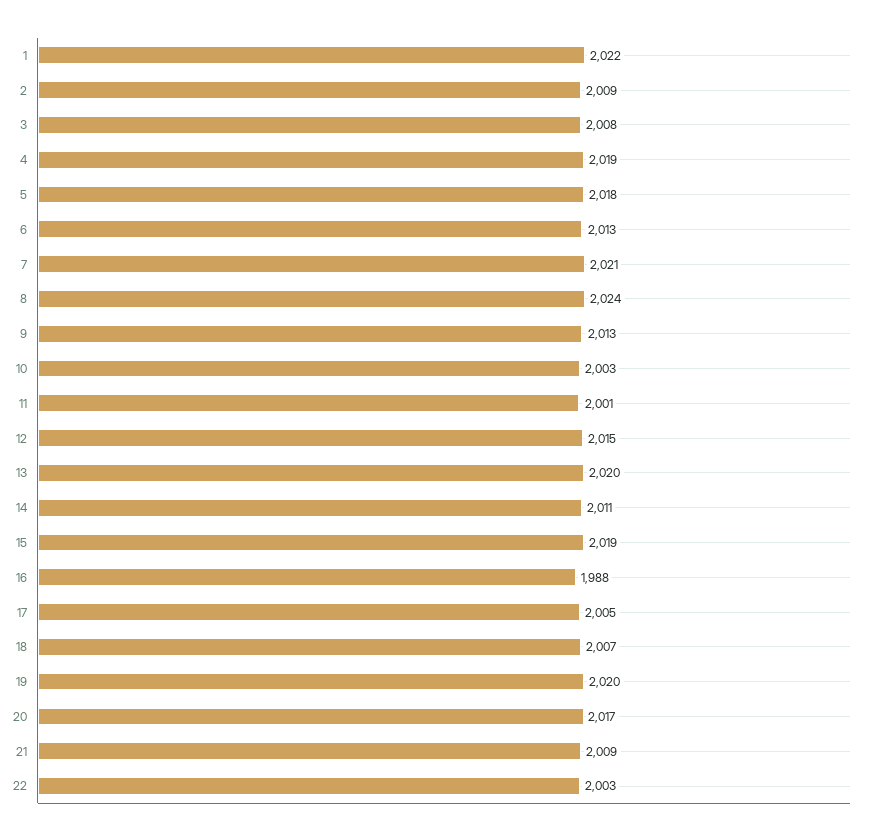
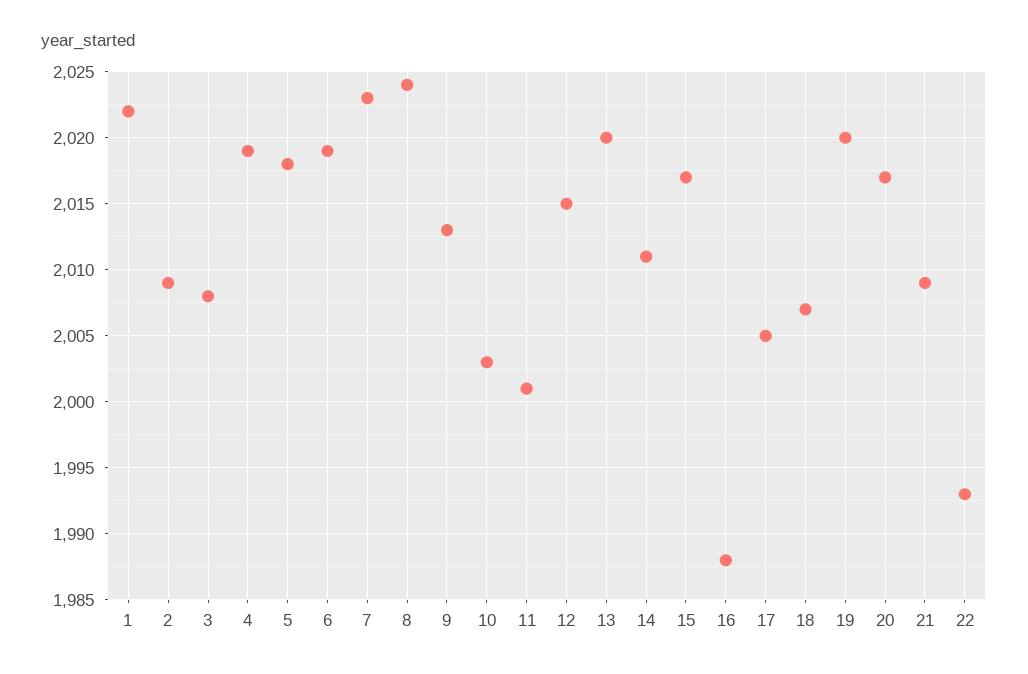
6: 2013 -> 2019
7: 2021 -> 2023
15: 2019 -> 2017
22: 2003 -> 1993

